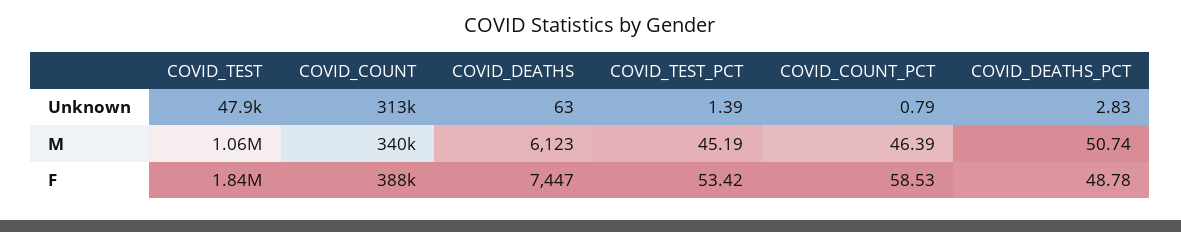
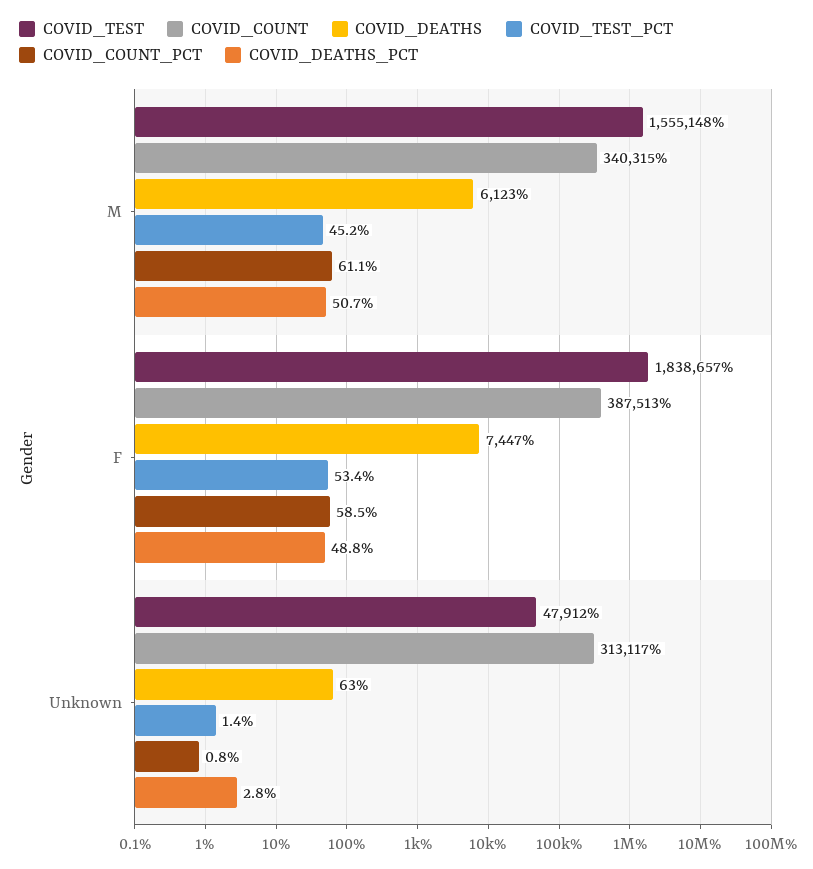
COVID_TEST, M: 1060000 -> 1555148
COVID_COUNT_PCT, M: 46.39 -> 61.1

